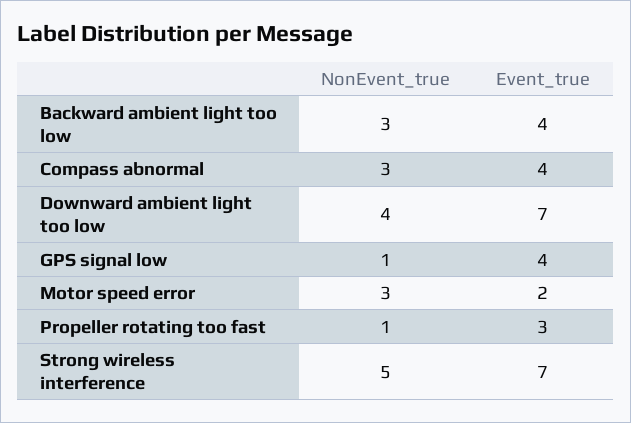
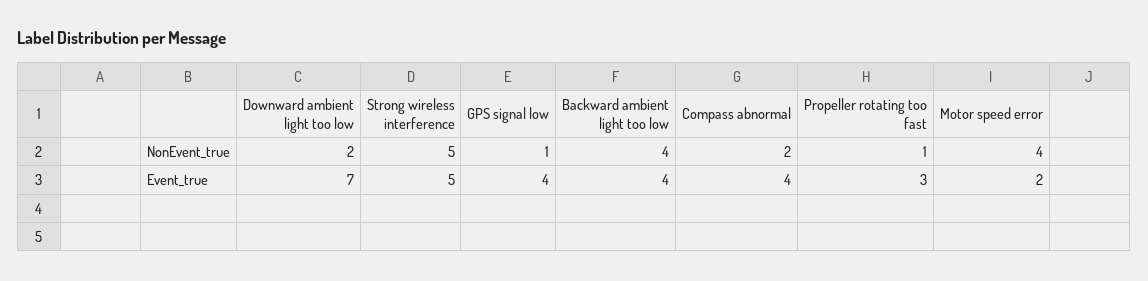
NonEvent_true, Backward ambient light too low: 3 -> 4
NonEvent_true, Compass abnormal: 3 -> 2
NonEvent_true, Downward ambient light too low: 4 -> 2
NonEvent_true, Motor speed error: 3 -> 4
Event_true, Strong wireless interference: 7 -> 5

